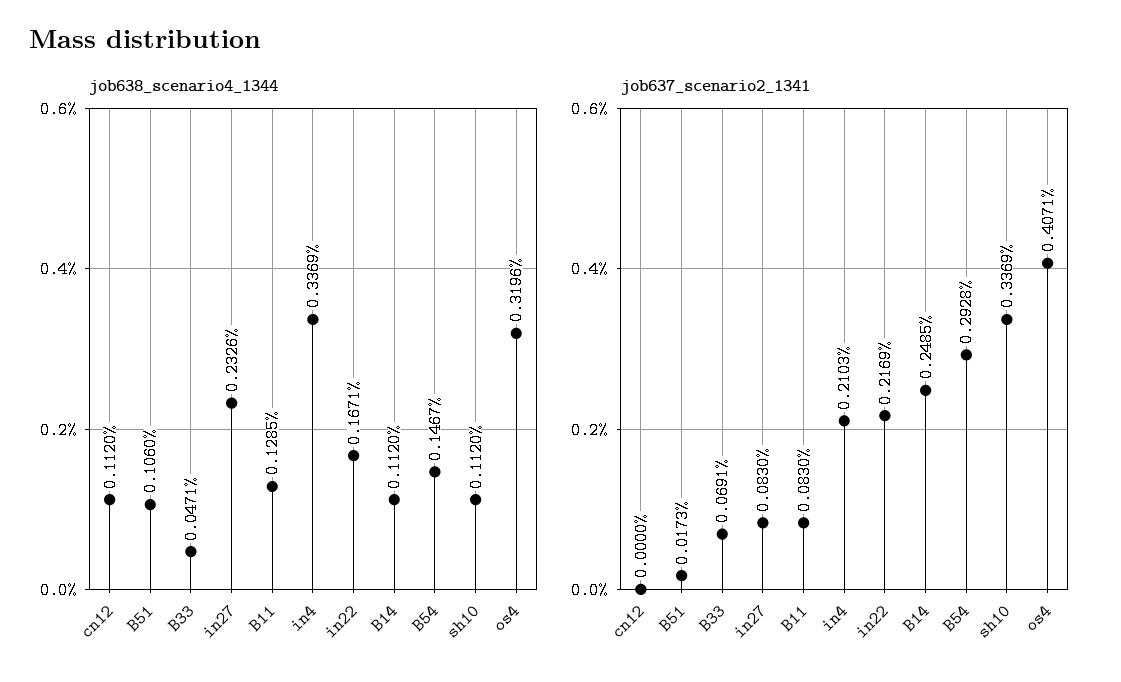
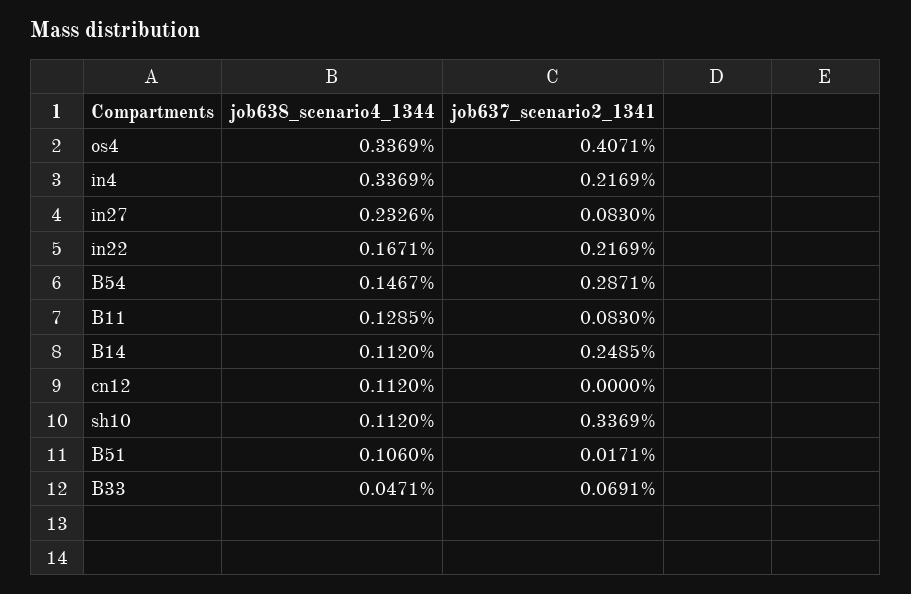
job638_scenario4_1344, os4: 0.3196 -> 0.3369
job637_scenario2_1341, B51: 0.0173 -> 0.0171
job637_scenario2_1341, in4: 0.2103 -> 0.2169
job637_scenario2_1341, B54: 0.2928 -> 0.2871

